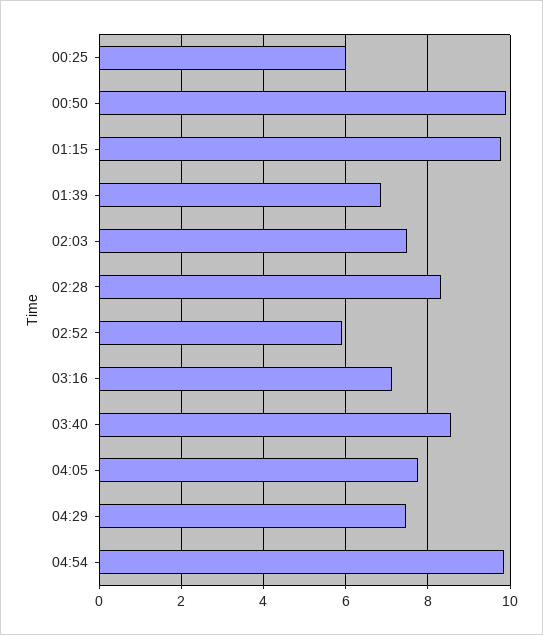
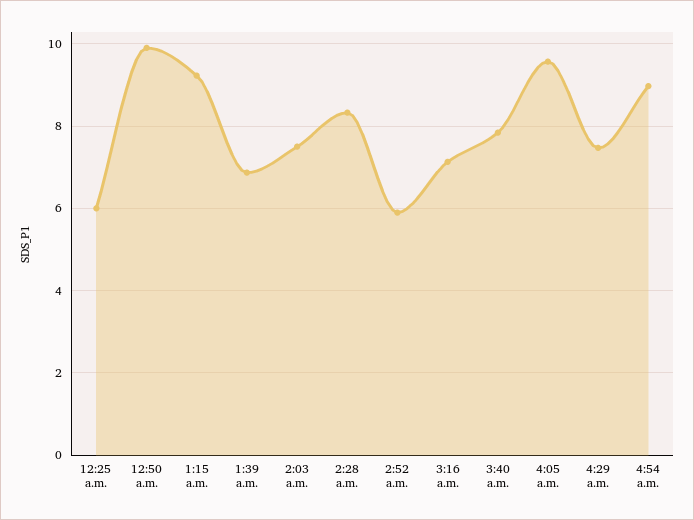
01:15: 9.8 -> 9.2
03:40: 8.6 -> 7.8
04:05: 7.8 -> 9.6
04:54: 9.8 -> 9

